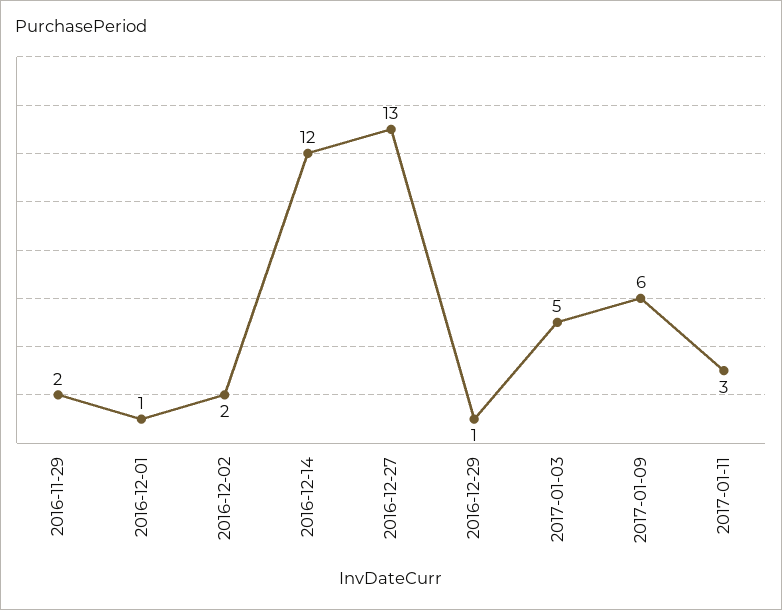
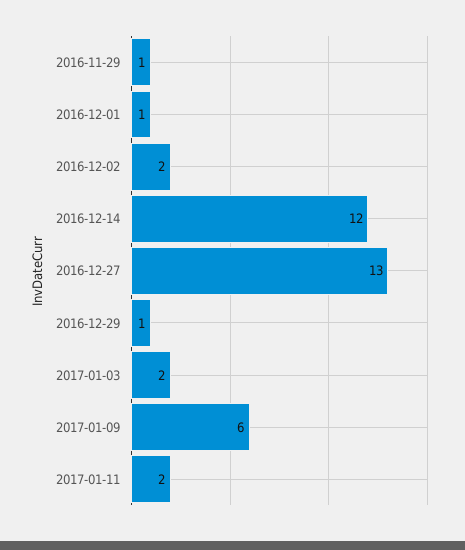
2016-11-29: 2 -> 1
2017-01-03: 5 -> 2
2017-01-11: 3 -> 2

